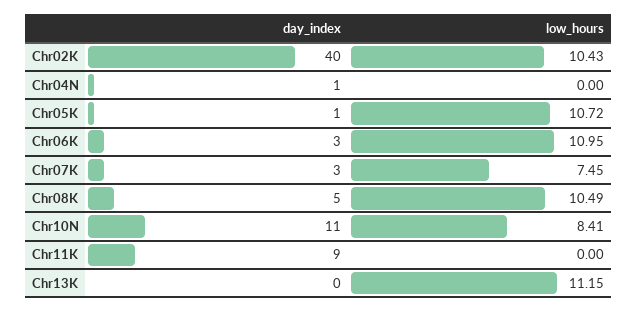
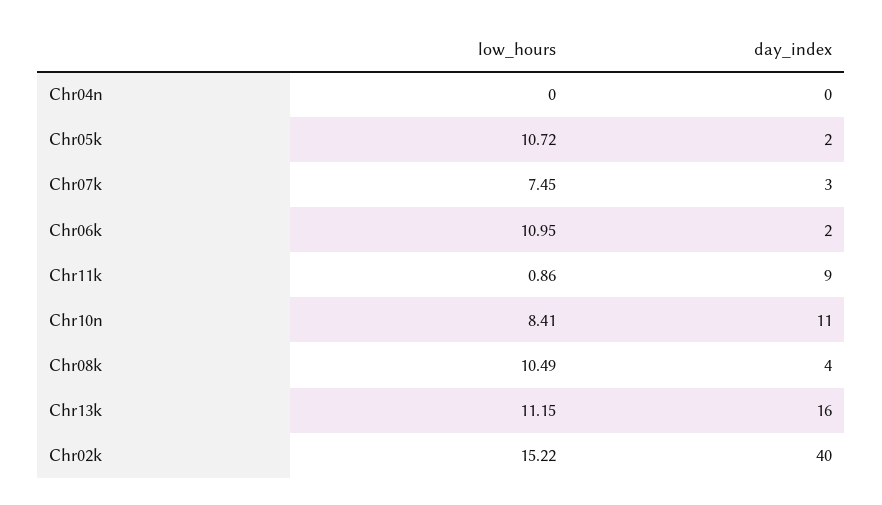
low_hours, Chr02K: 10.43 -> 15.22
day_index, Chr04N: 1 -> 0
day_index, Chr05K: 1 -> 2
day_index, Chr06K: 3 -> 2
day_index, Chr08K: 5 -> 4
low_hours, Chr11K: 0 -> 0.86
day_index, Chr13K: 0 -> 16

